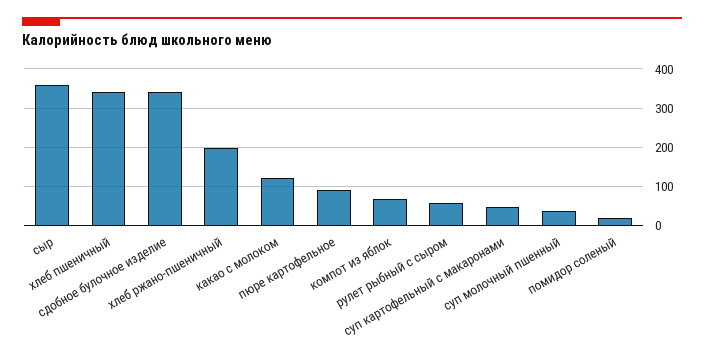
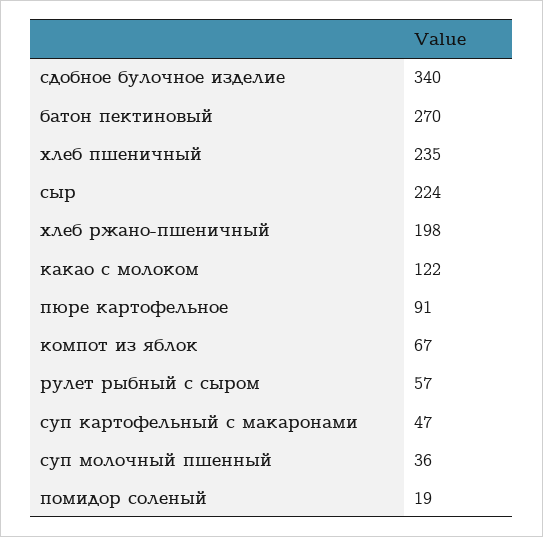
сыр: 360 -> 224
хлеб пшеничный: 340 -> 235
батон пектиновый: none -> 270

